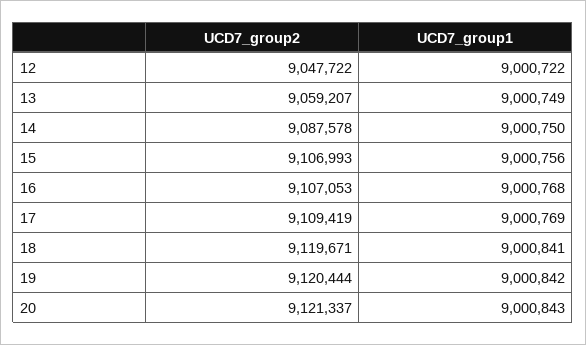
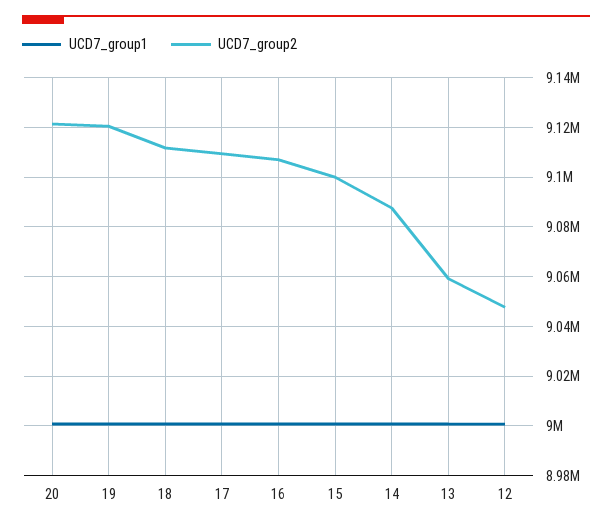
UCD7_group2, 15: 9106993 -> 9100000
UCD7_group2, 18: 9119671 -> 9112500

